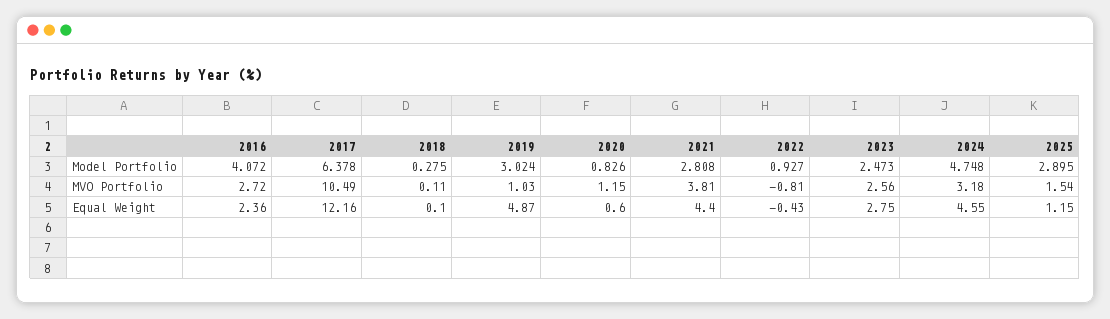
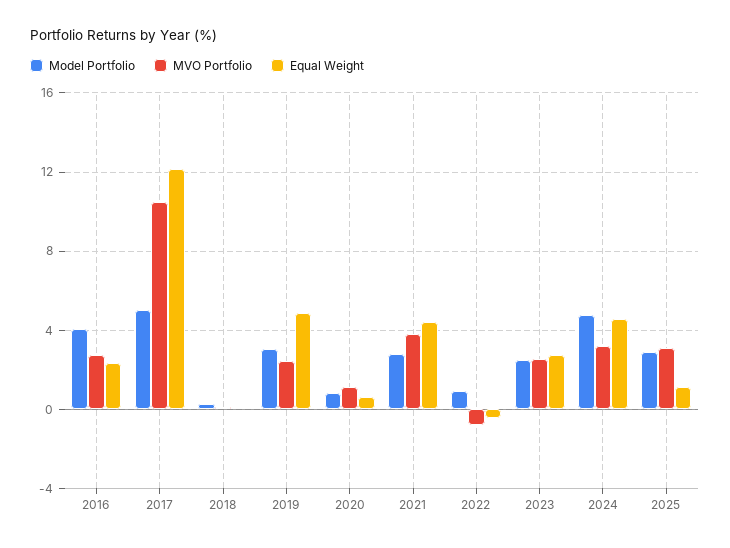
Model Portfolio, 2017: 6.378 -> 5
MVO Portfolio, 2019: 1.03 -> 2.5
MVO Portfolio, 2025: 1.54 -> 3

